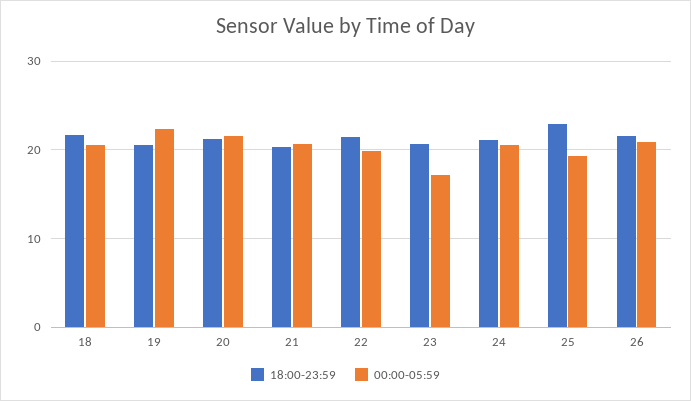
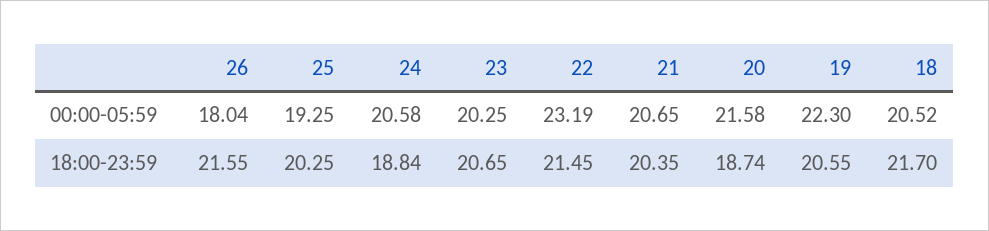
18:00-23:59, 20: 21 -> 18.74
00:00-05:59, 22: 20 -> 23.19
00:00-05:59, 23: 17 -> 20.25
18:00-23:59, 24: 21 -> 18.84
18:00-23:59, 25: 23 -> 20.25
00:00-05:59, 26: 21 -> 18.04

